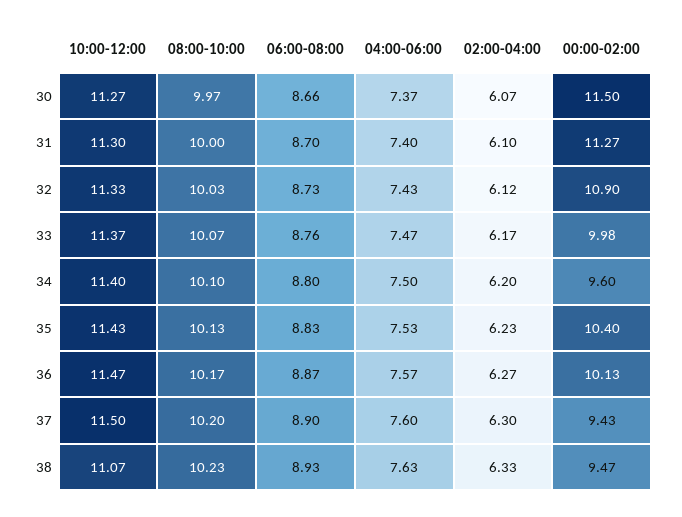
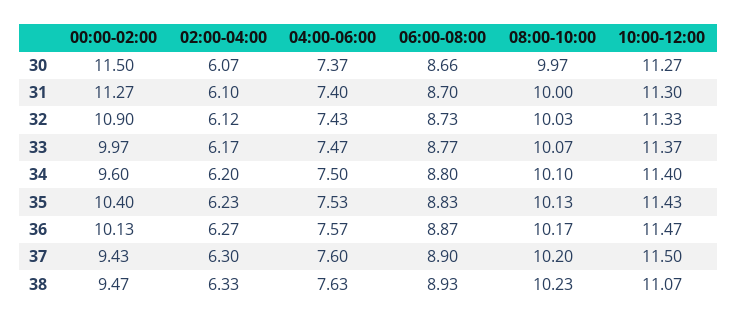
06:00-08:00, 33: 8.76 -> 8.77
00:00-02:00, 33: 9.98 -> 9.97

